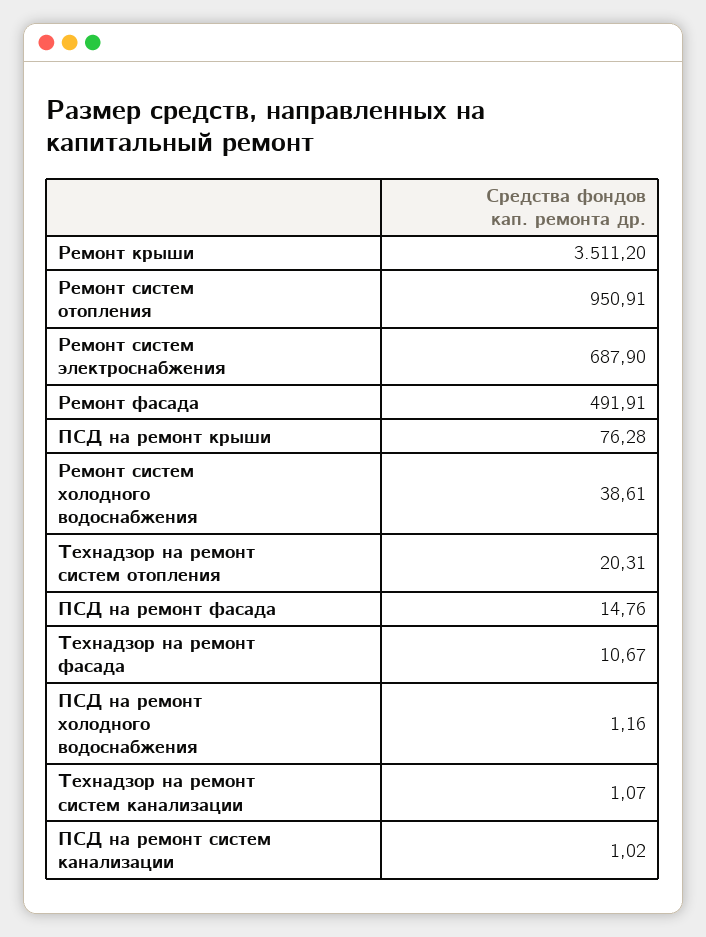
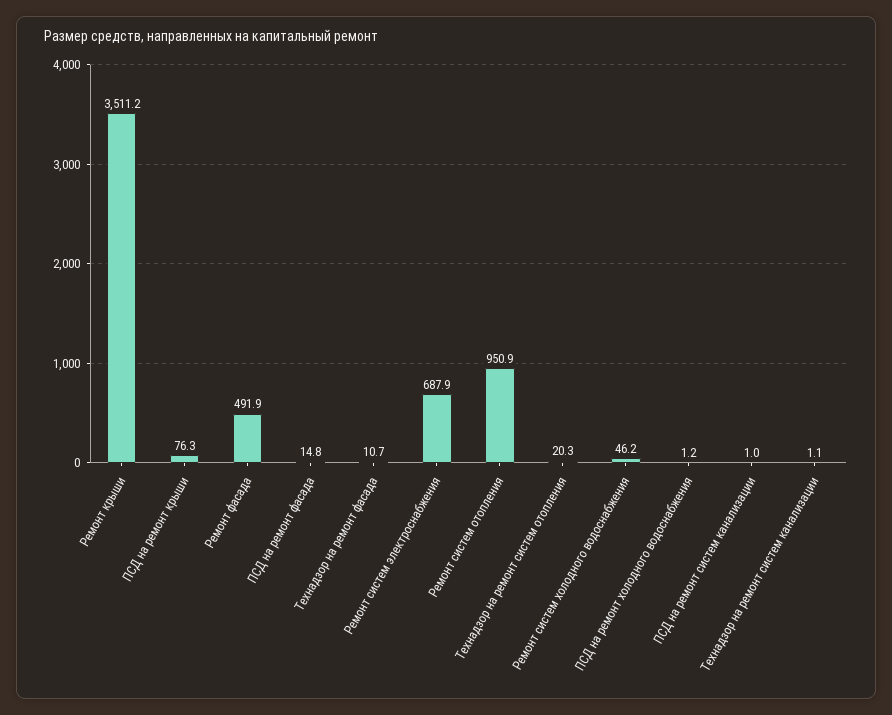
Ремонт систем холодного водоснабжения: 38.61 -> 46.2

